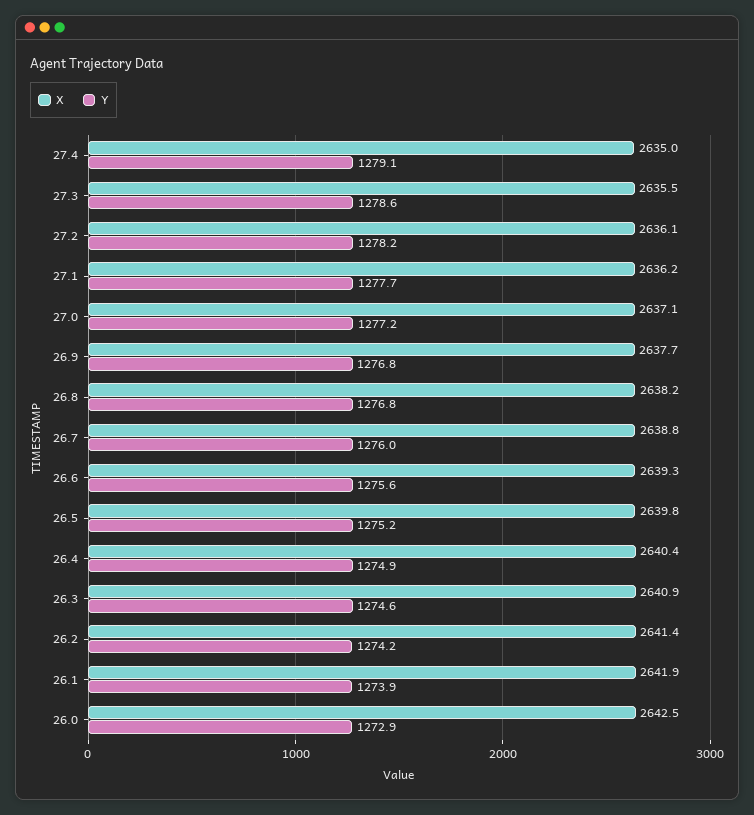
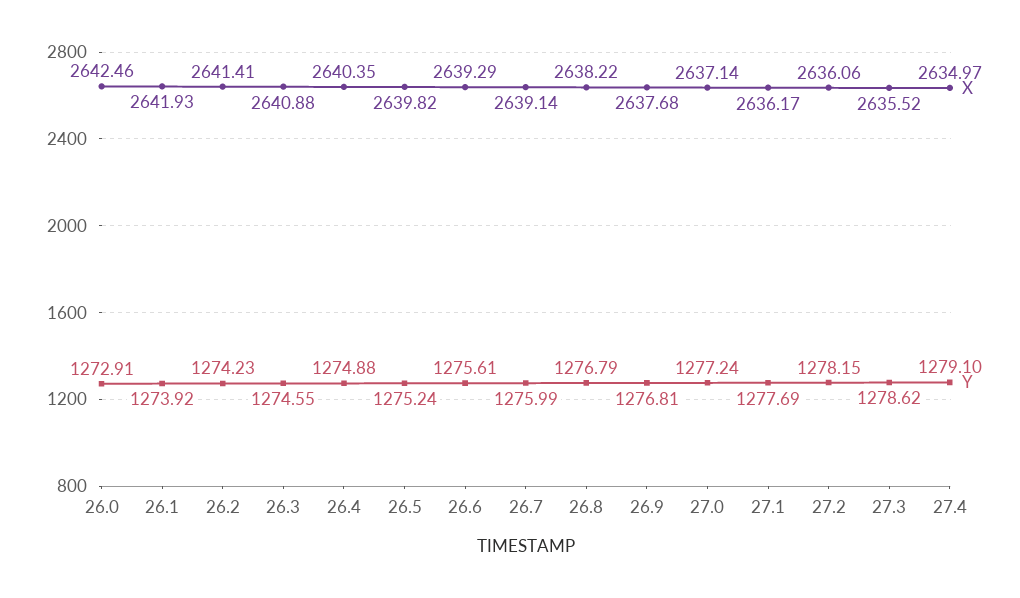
X, 26.7: 2638.8 -> 2639.14

